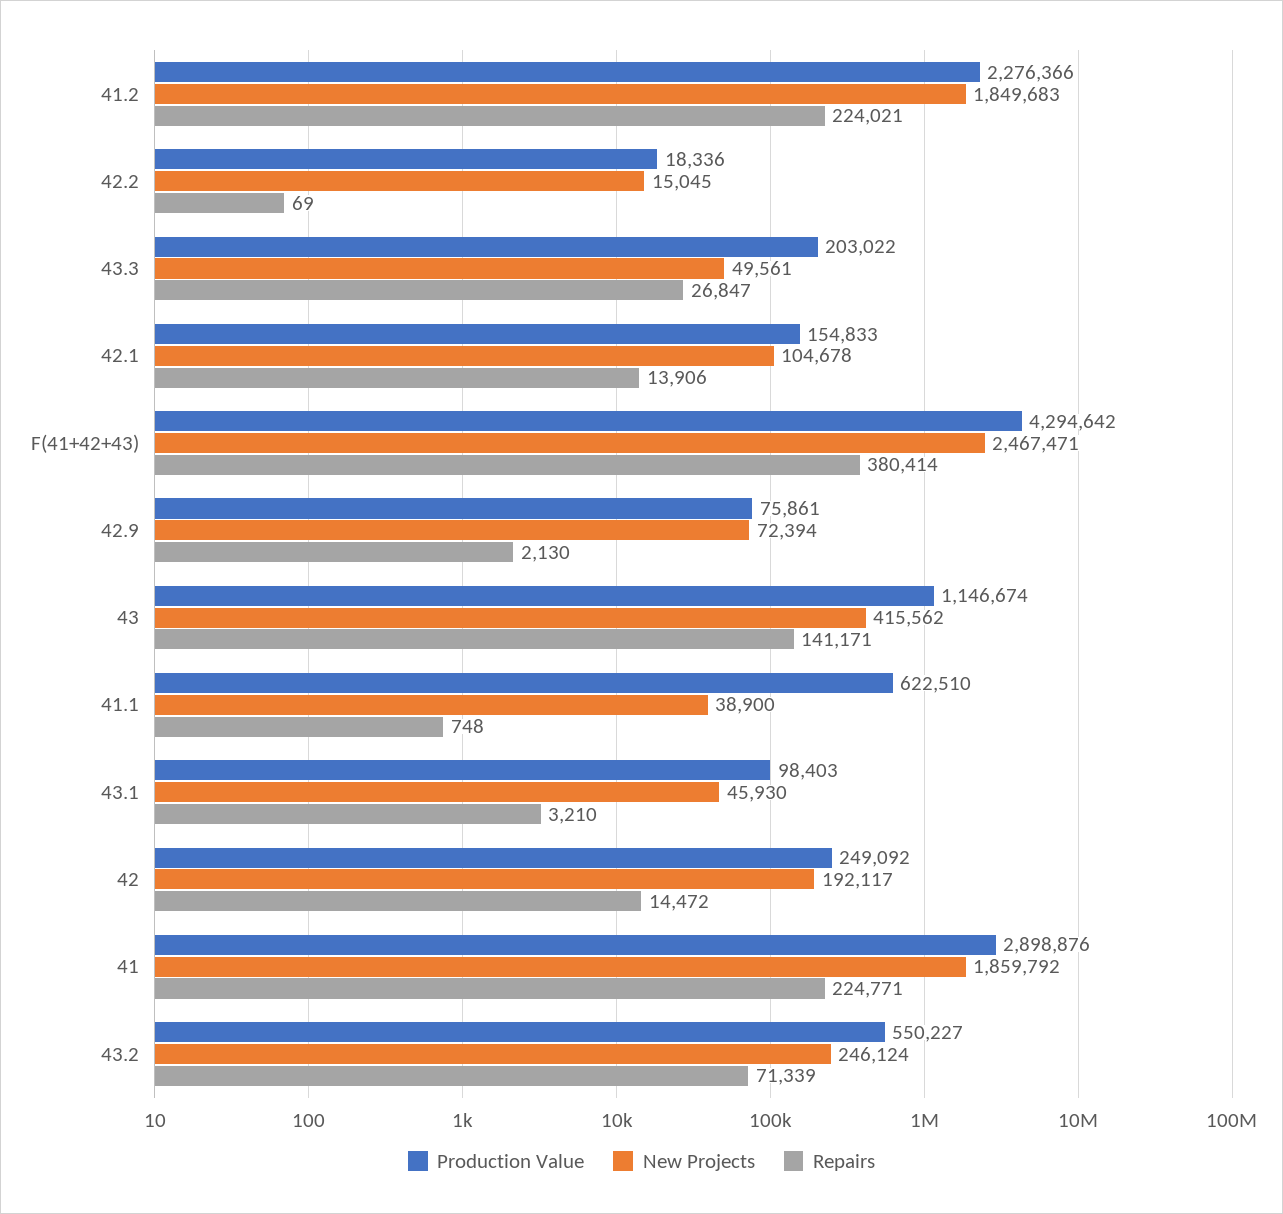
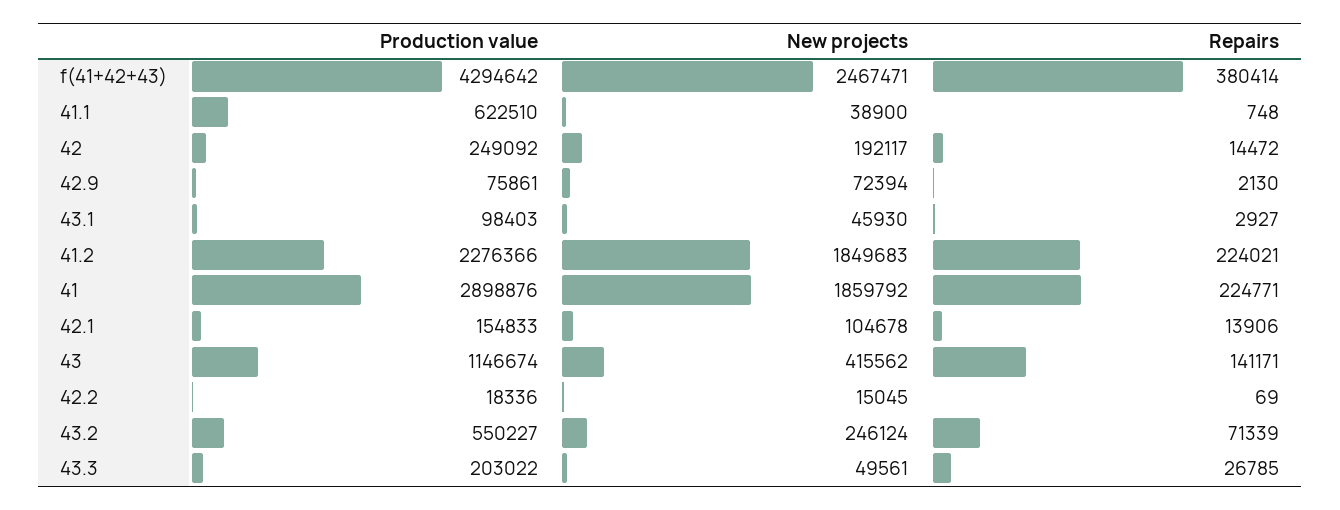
Repairs, 43.3: 26847 -> 26785
Repairs, 43.1: 3210 -> 2927

